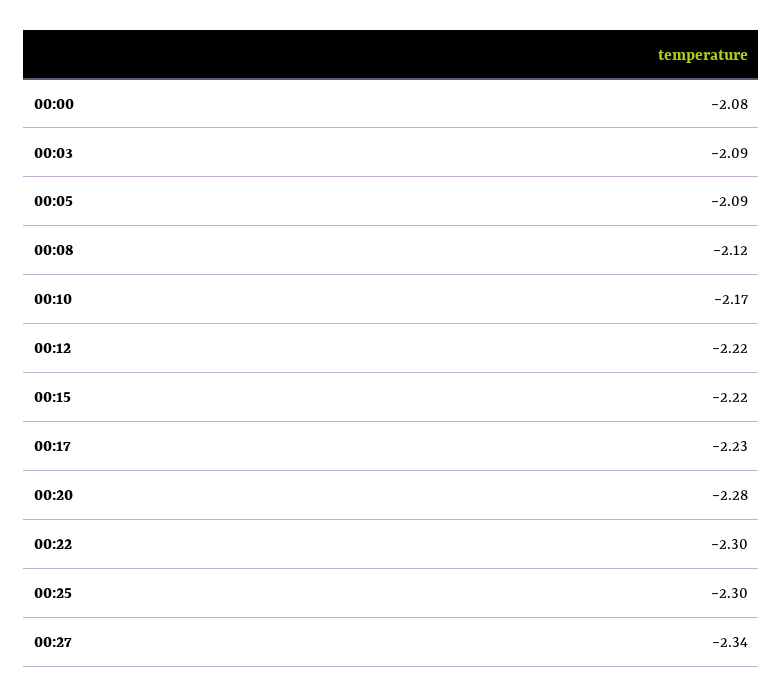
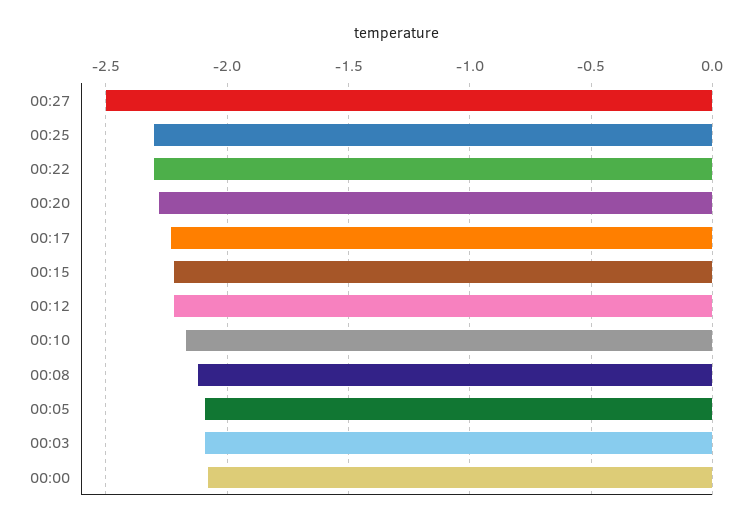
00:27: -2.34 -> -2.5

